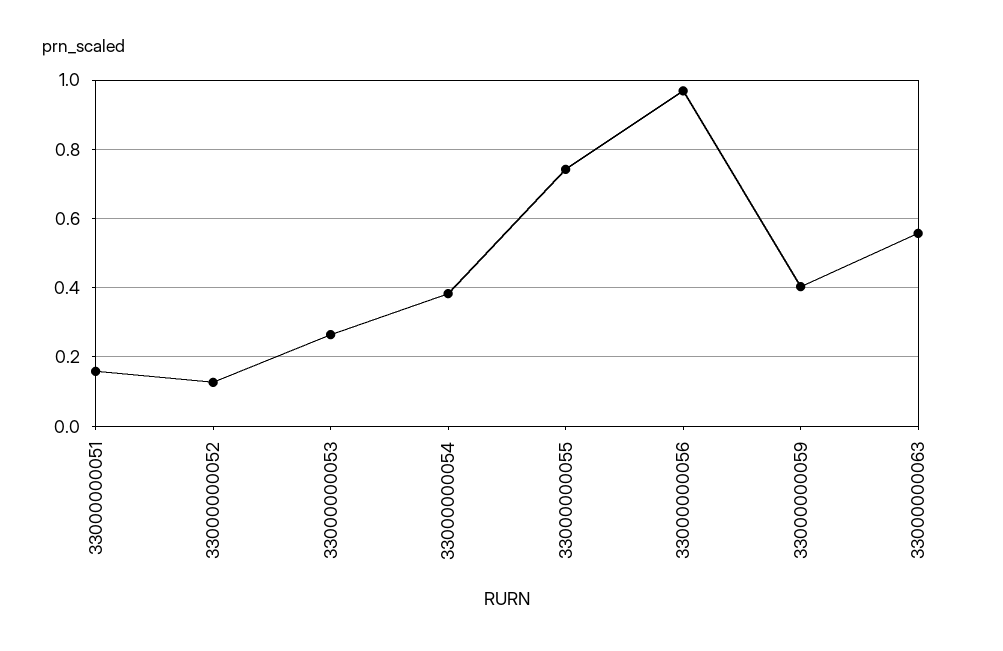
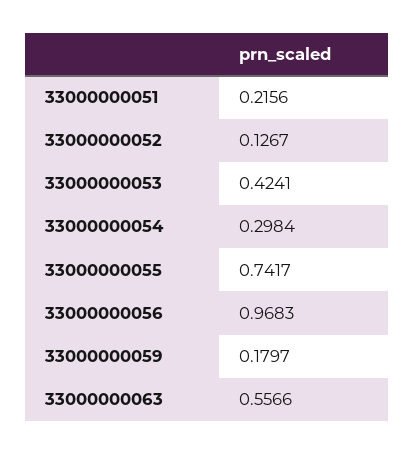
33000000051: 0.16 -> 0.2156
33000000053: 0.26 -> 0.4241
33000000054: 0.38 -> 0.2984
33000000059: 0.4 -> 0.1797

